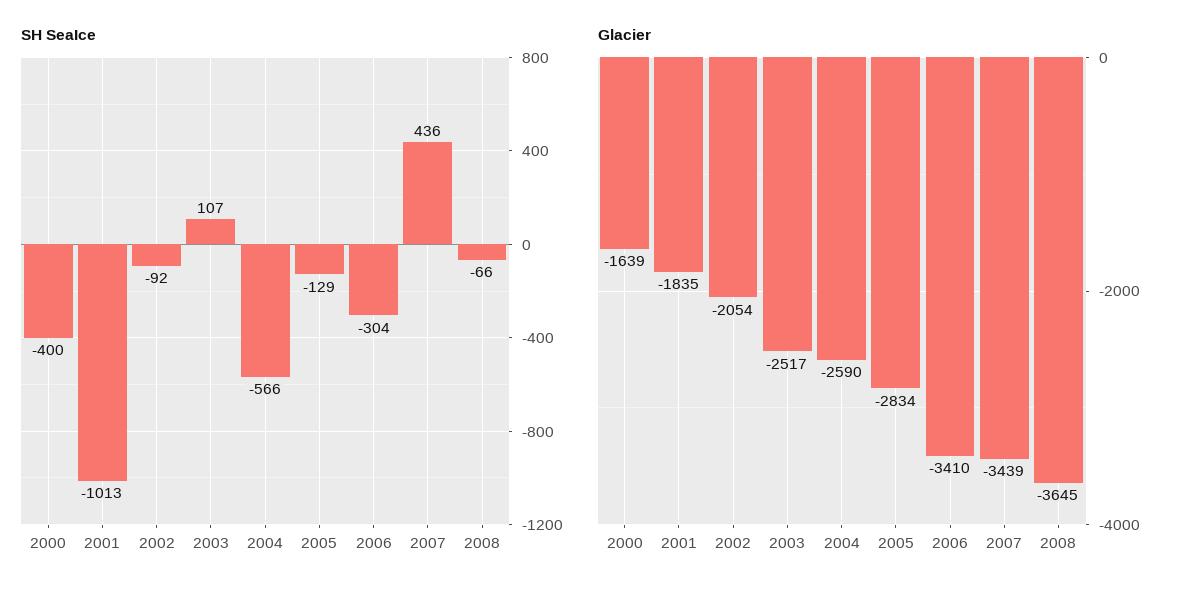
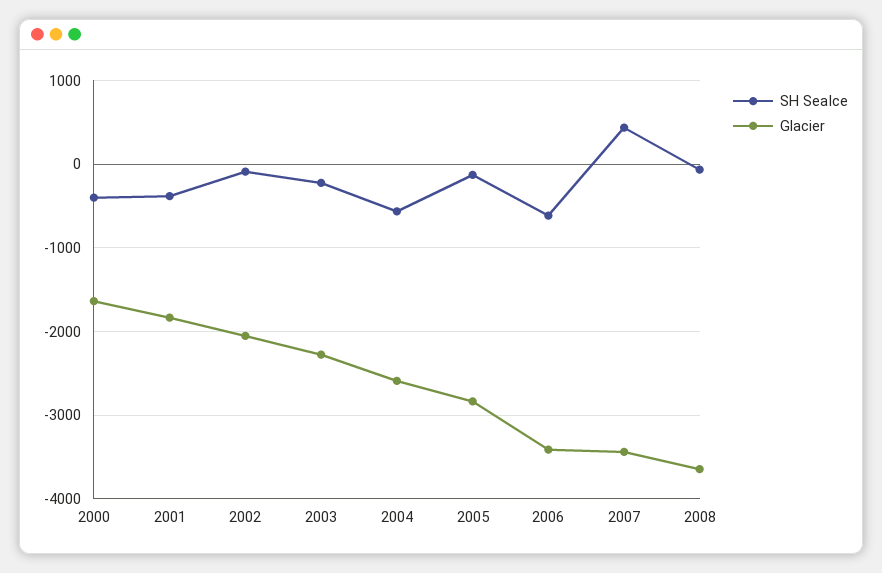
SH SeaIce, 2001: -1013 -> -400
SH SeaIce, 2003: 107 -> -200
SH SeaIce, 2006: -304 -> -600
Glacier, 2003: -2517 -> -2300

